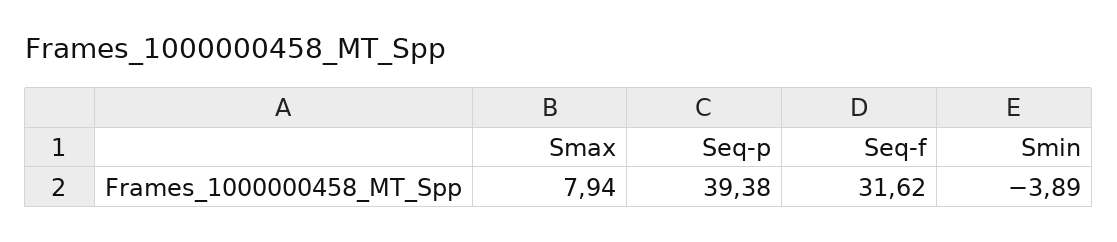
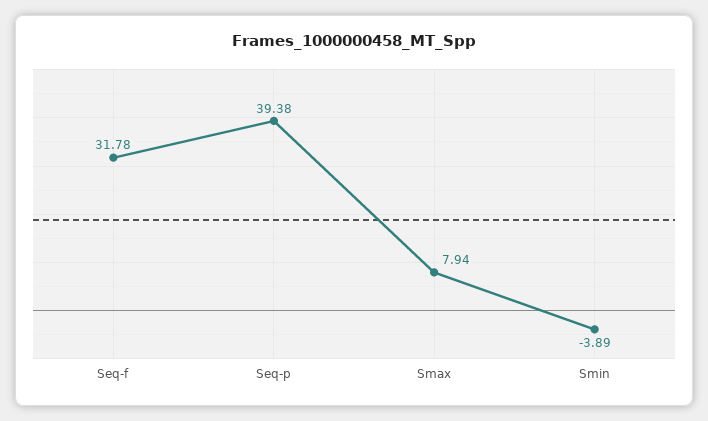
Seq-f: 31.62 -> 31.78

